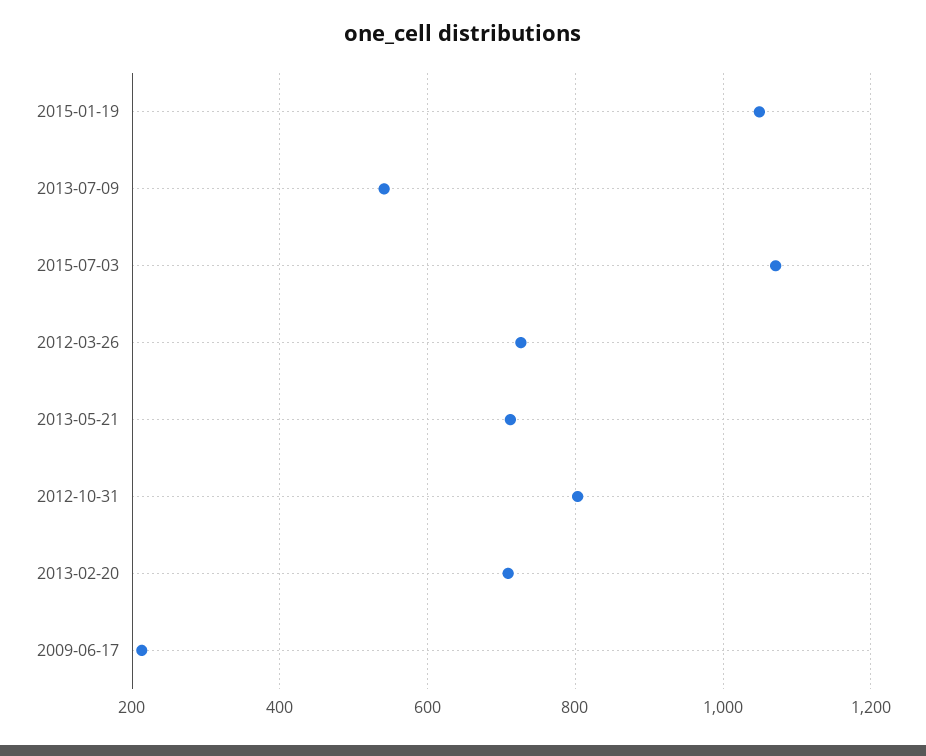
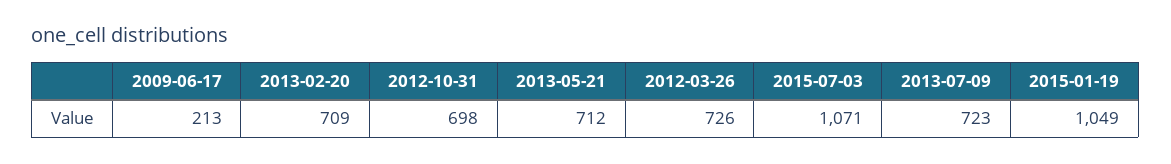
2013-07-09: 540 -> 723
2012-10-31: 800 -> 698

